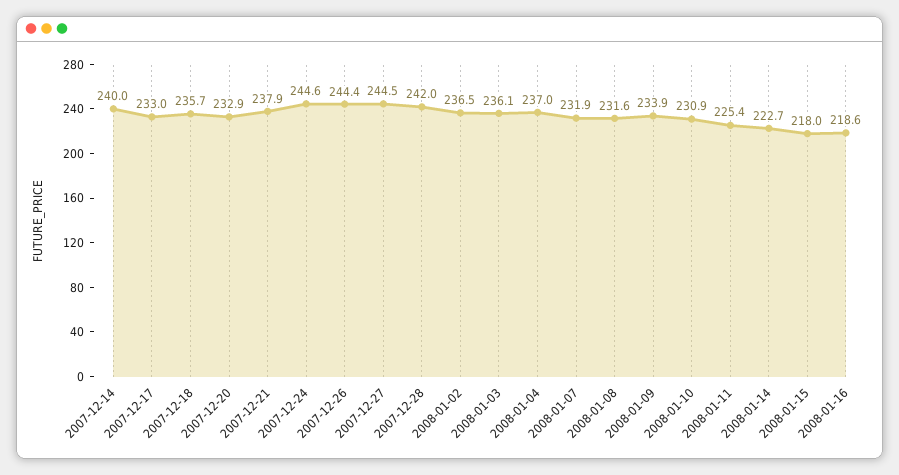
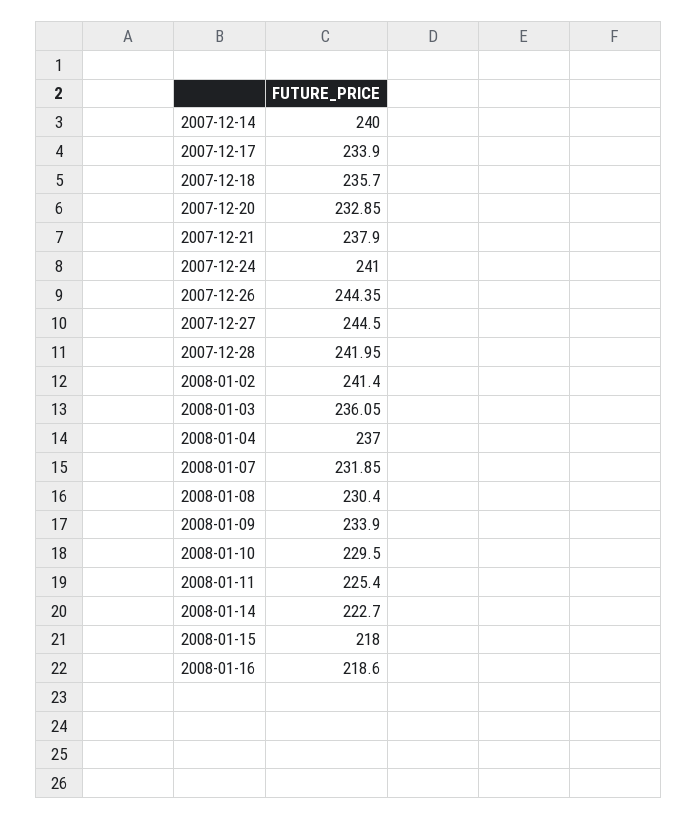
2007-12-17: 233 -> 233.9
2007-12-24: 244.6 -> 241
2008-01-02: 236.5 -> 241.4
2008-01-08: 231.6 -> 230.4
2008-01-10: 230.9 -> 229.5

